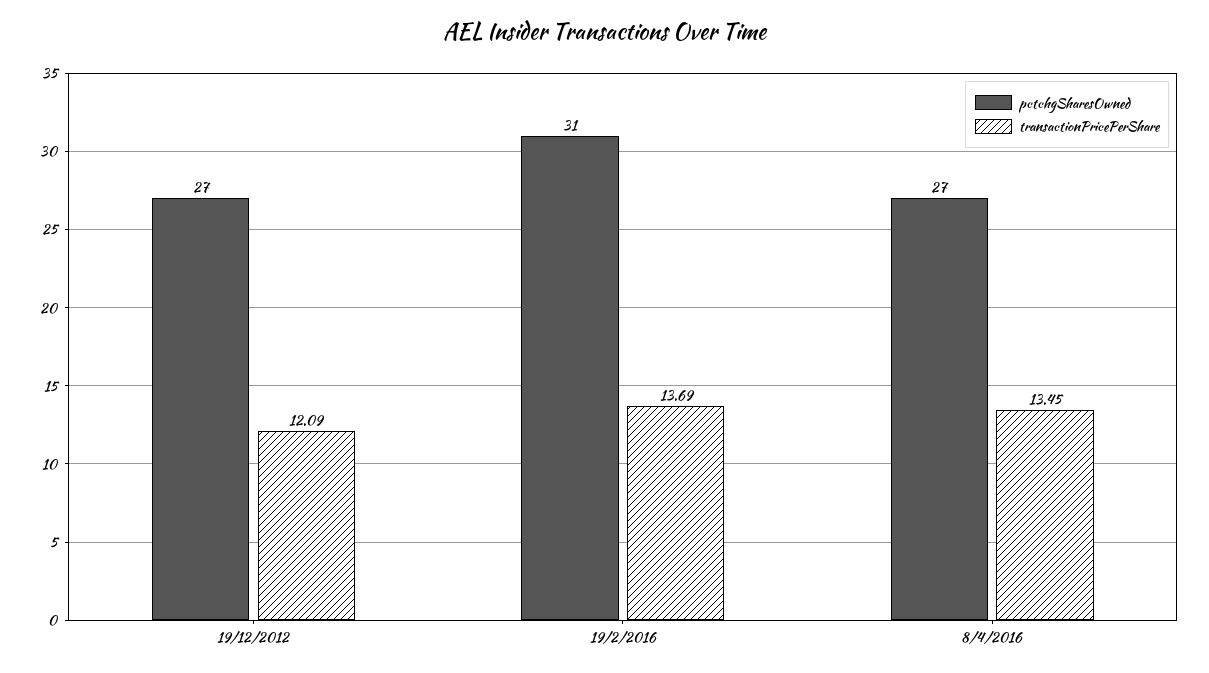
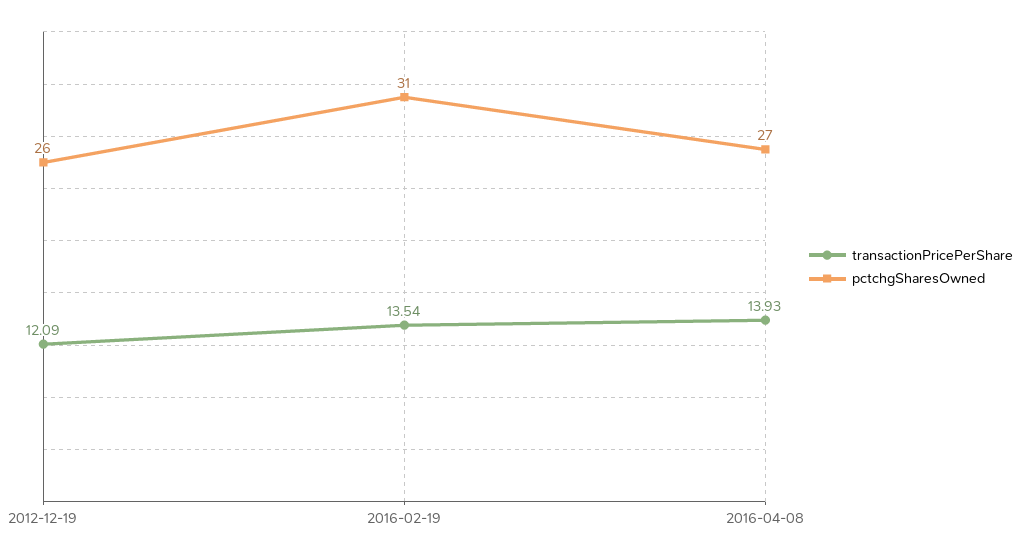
pctchgSharesOwned, 19/12/2012: 27 -> 26
transactionPricePerShare, 19/2/2016: 13.69 -> 13.54
transactionPricePerShare, 8/4/2016: 13.45 -> 13.93

